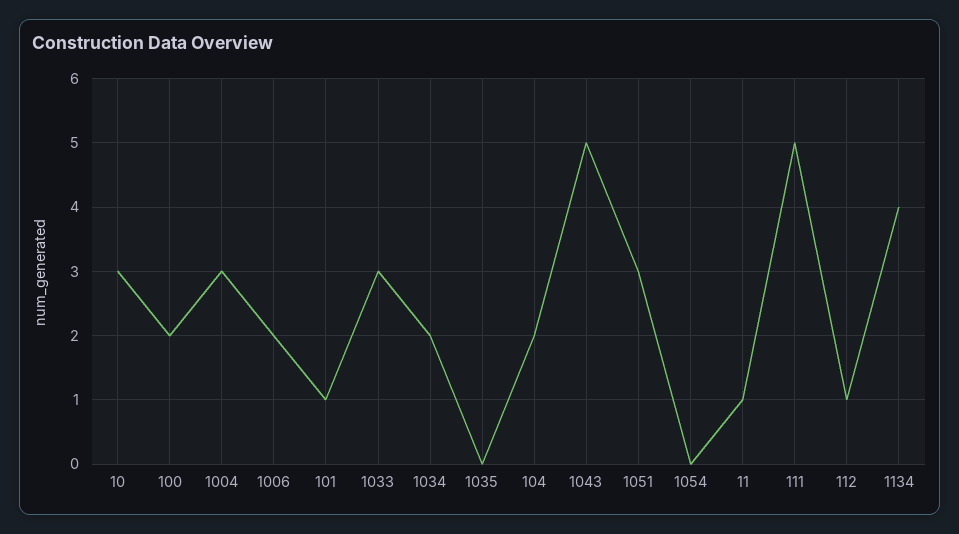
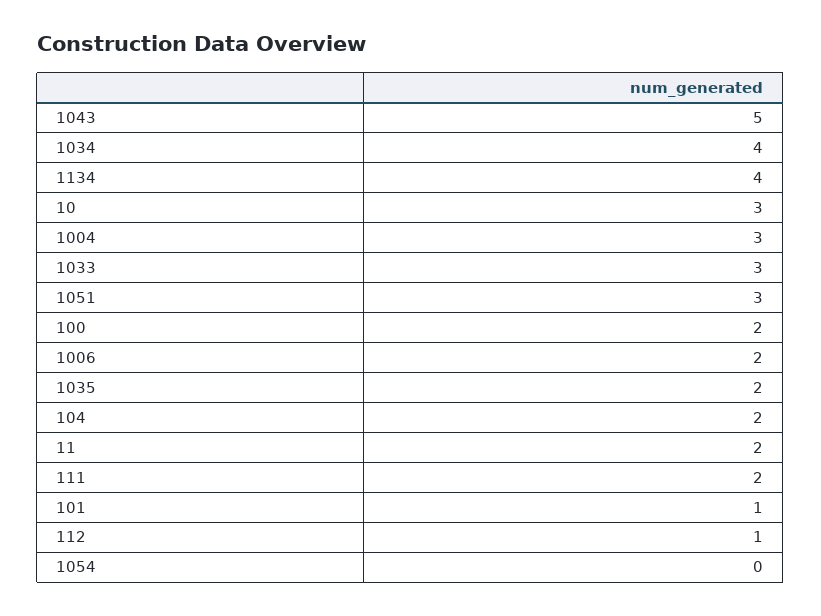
1034: 2 -> 4
1035: 0 -> 2
11: 1 -> 2
111: 5 -> 2

